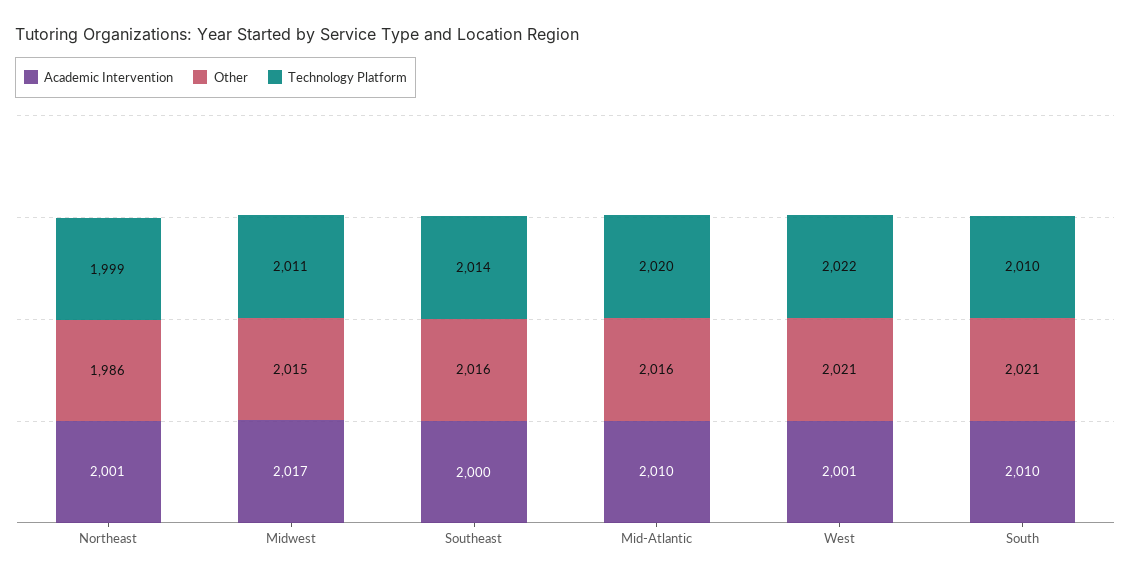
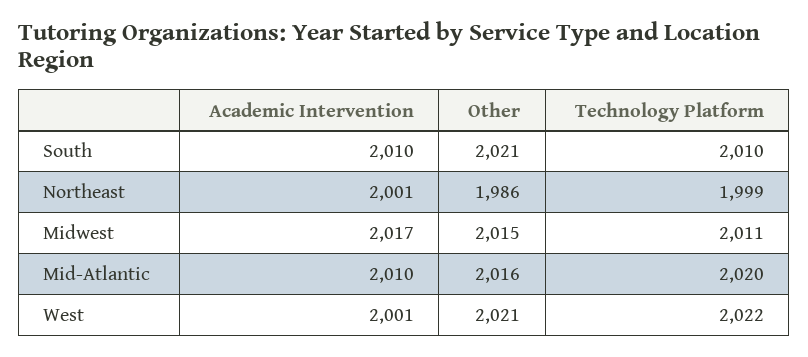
Academic Intervention, Southeast: 2000 -> none
Other, Southeast: 2016 -> none
Technology Platform, Southeast: 2014 -> none

